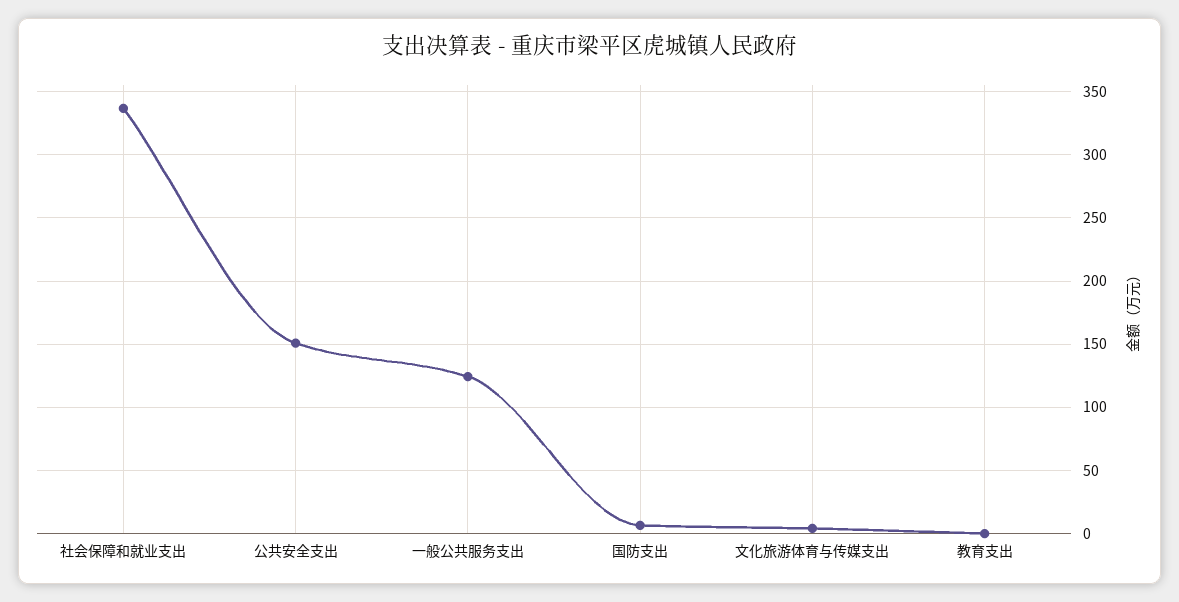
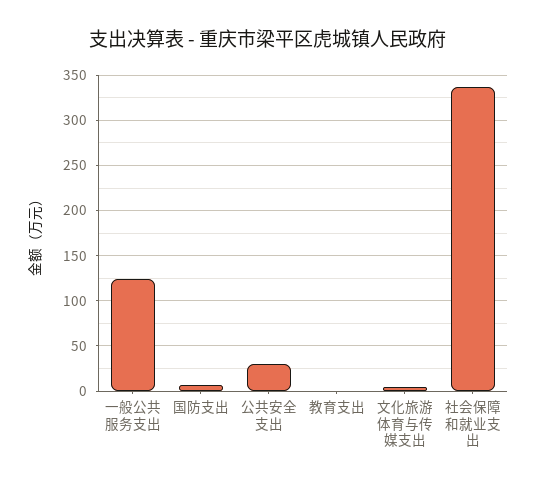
公共安全支出: 150 -> 30

